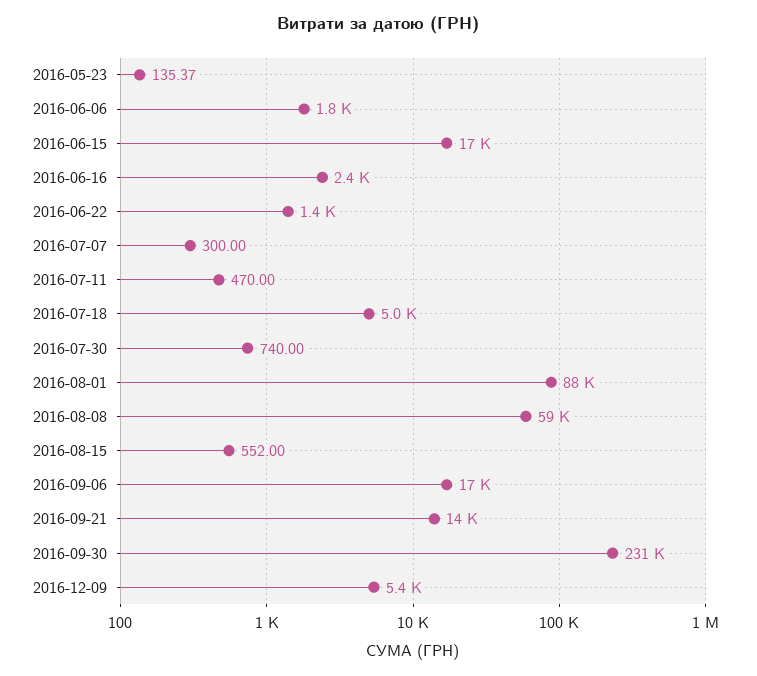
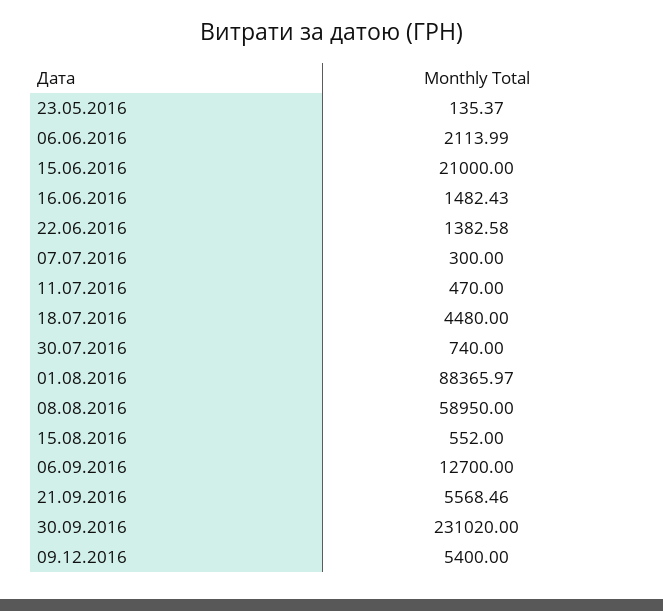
2016-06-06: 1800 -> 2113.99
2016-06-15: 17000 -> 21000
2016-06-16: 2400 -> 1482.43
2016-07-18: 5000 -> 4480
2016-09-06: 17000 -> 12700
2016-09-21: 14000 -> 5568.46

